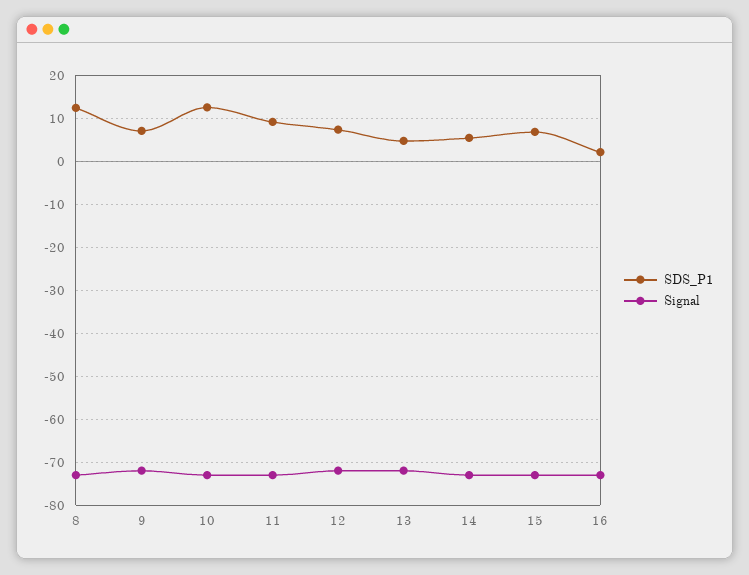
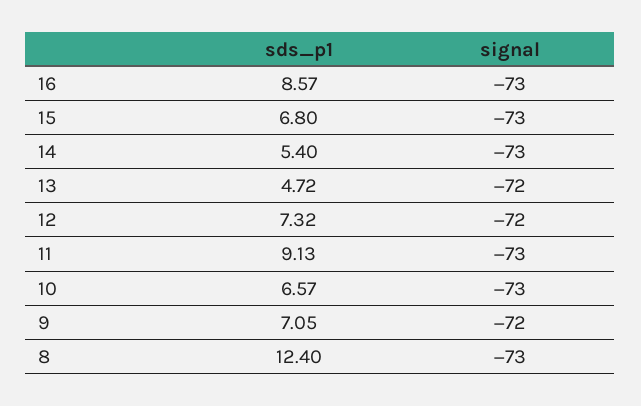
SDS_P1, 10: 12 -> 6.57
SDS_P1, 16: 2 -> 8.57

